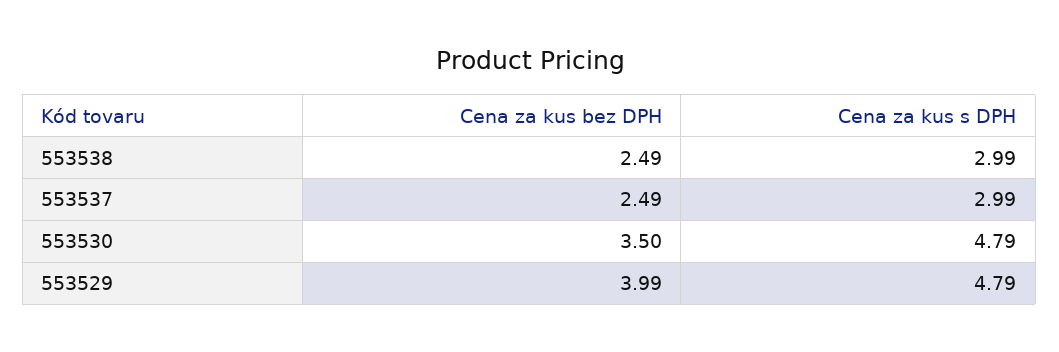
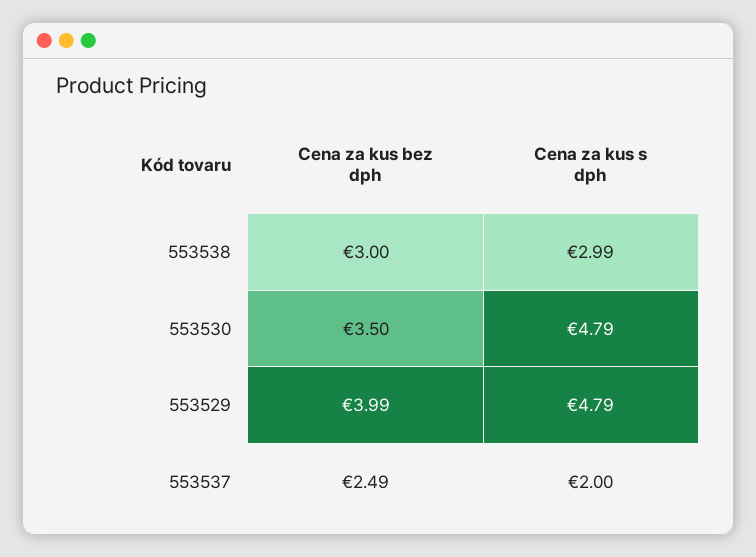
Cena za kus bez DPH, 553538: 2.49 -> 3
Cena za kus s DPH, 553537: 2.99 -> 2

